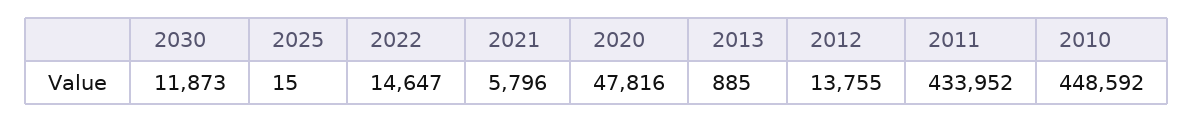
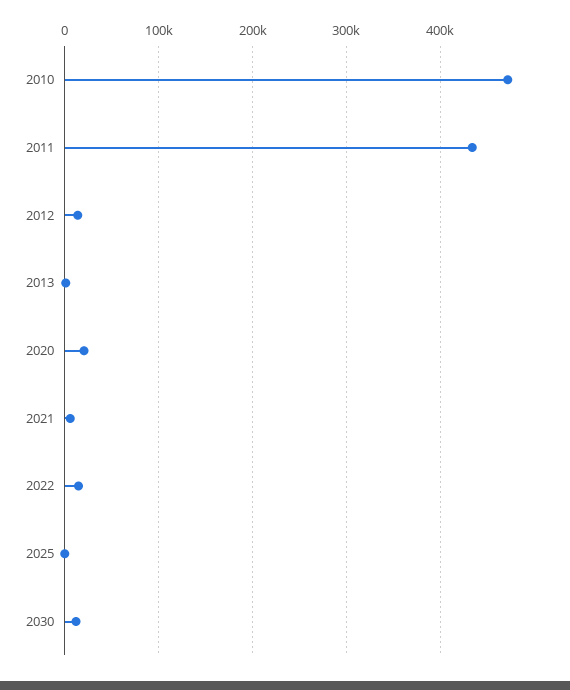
2020: 47816 -> 20000
2010: 448592 -> 470000

